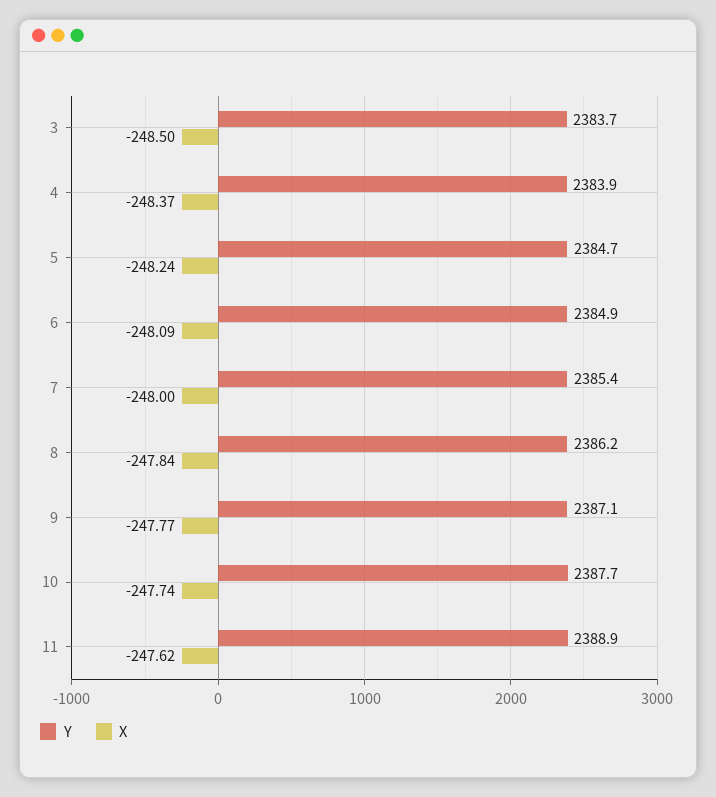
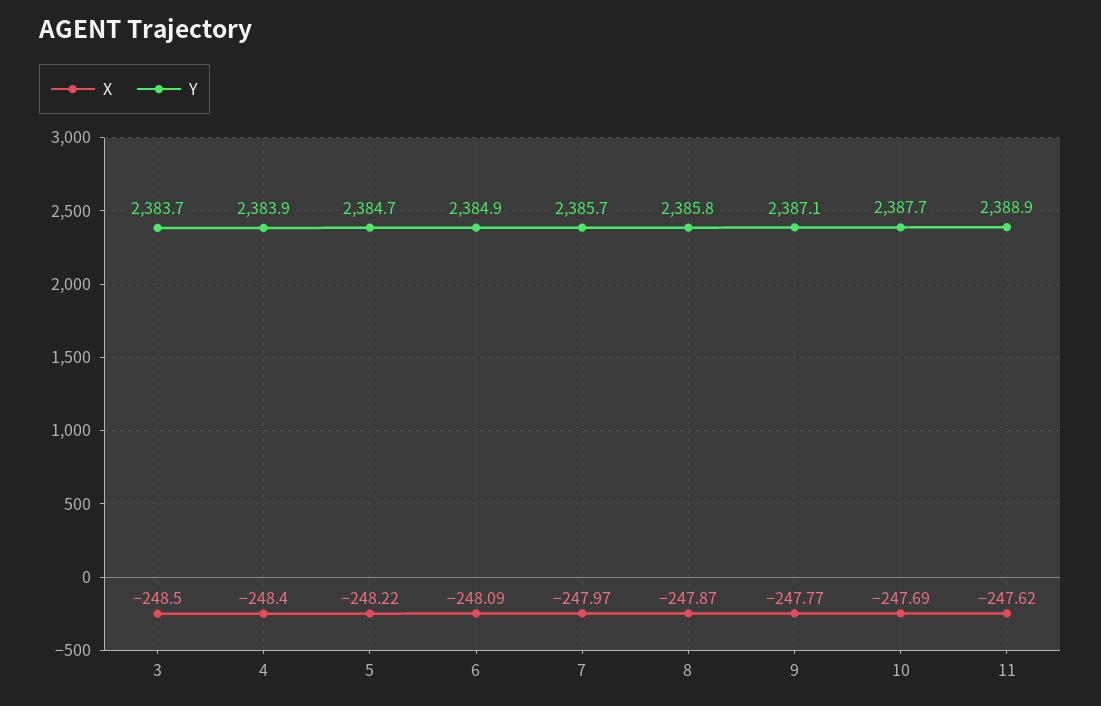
X, 4: -248.37 -> -248.4
X, 5: -248.24 -> -248.22
Y, 7: 2385.4 -> 2385.7
X, 7: -248 -> -247.97
Y, 8: 2386.2 -> 2385.8
X, 8: -247.84 -> -247.87
X, 10: -247.74 -> -247.69

